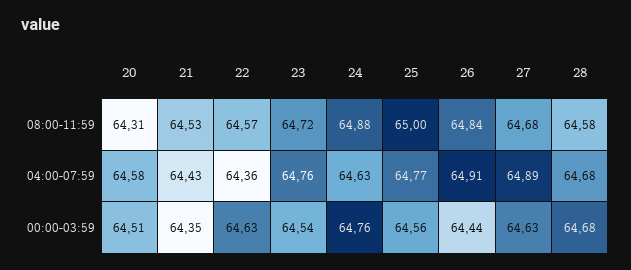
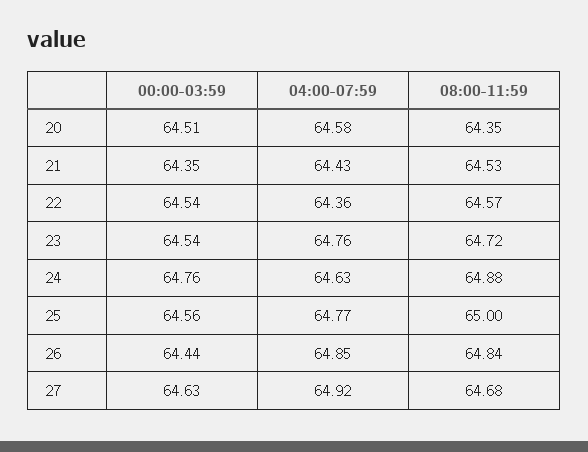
20, 08:00-11:59: 64.31 -> 64.35
28, 08:00-11:59: 64.58 -> none
26, 04:00-07:59: 64.91 -> 64.85
27, 04:00-07:59: 64.89 -> 64.92
28, 04:00-07:59: 64.68 -> none
22, 00:00-03:59: 64.63 -> 64.54
28, 00:00-03:59: 64.68 -> none

